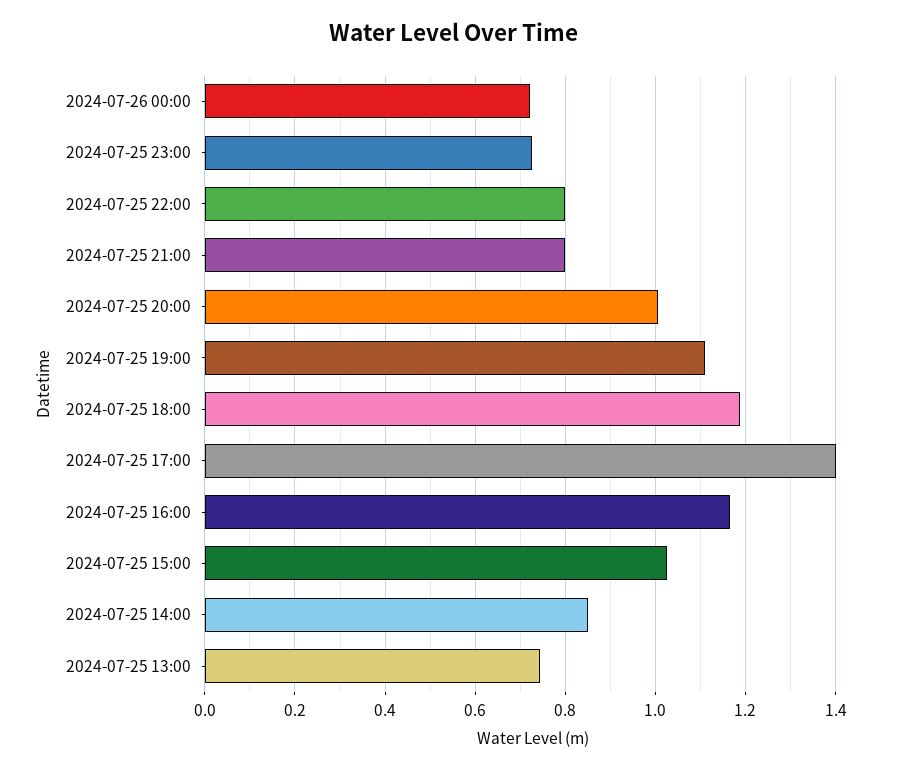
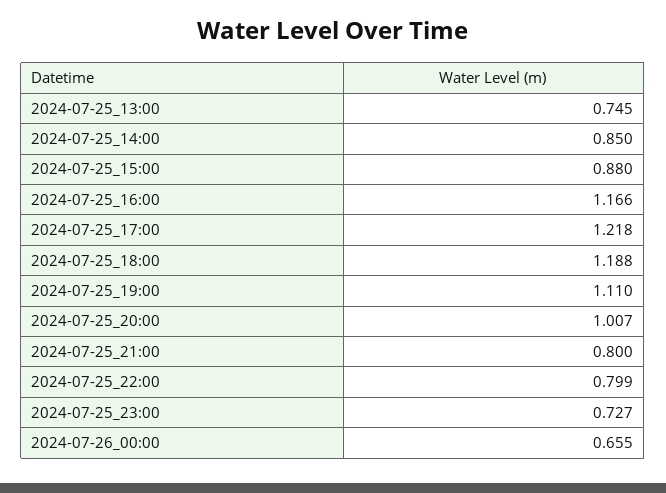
2024-07-26 00:00: 0.72 -> 0.655
2024-07-25 17:00: 1.4 -> 1.218
2024-07-25 15:00: 1.02 -> 0.88

